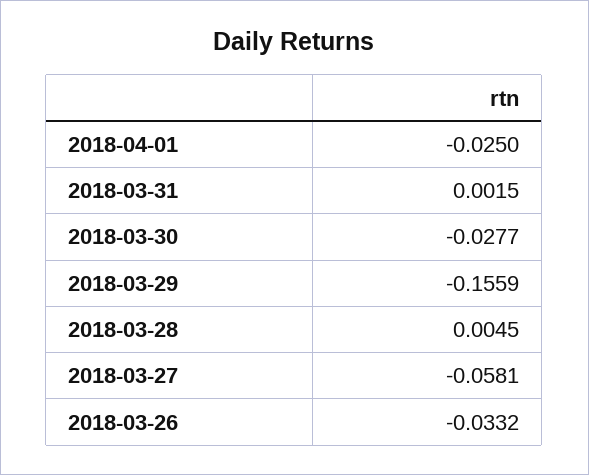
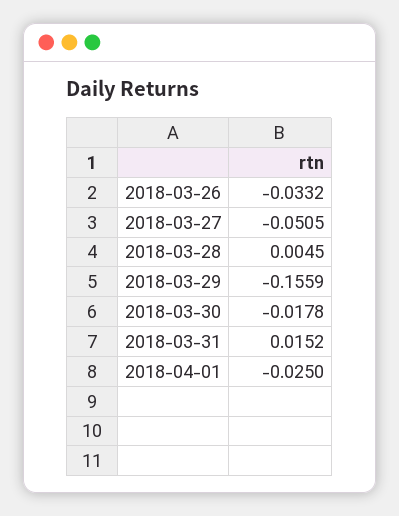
2018-03-31: 0.0015 -> 0.0152
2018-03-30: -0.0277 -> -0.0178
2018-03-27: -0.0581 -> -0.0505

